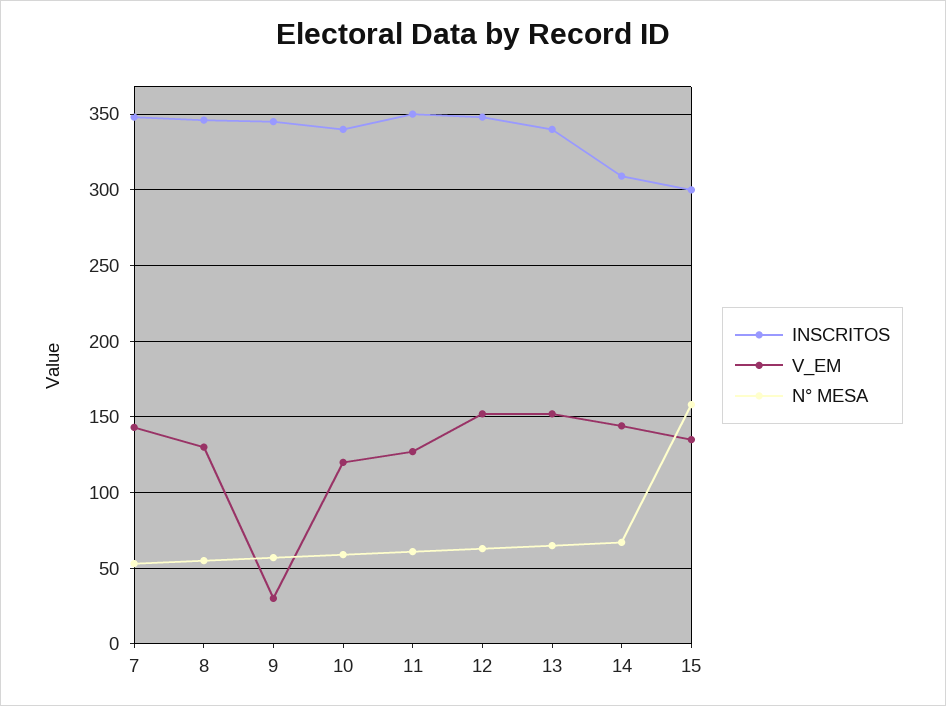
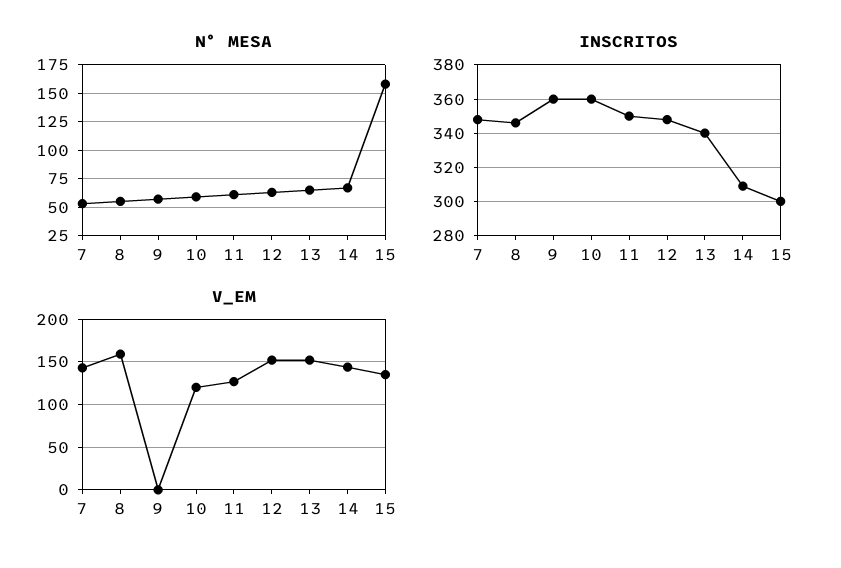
V_EM, 8: 130 -> 160
INSCRITOS, 9: 345 -> 360
V_EM, 9: 30 -> 0
INSCRITOS, 10: 340 -> 360

